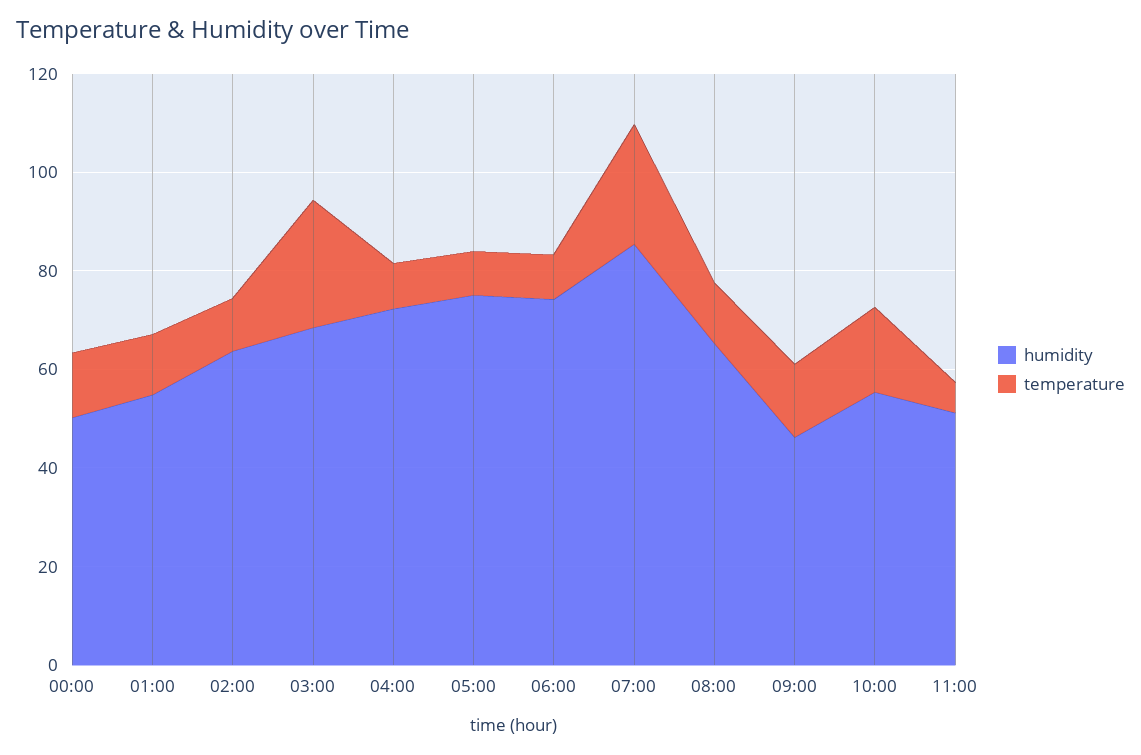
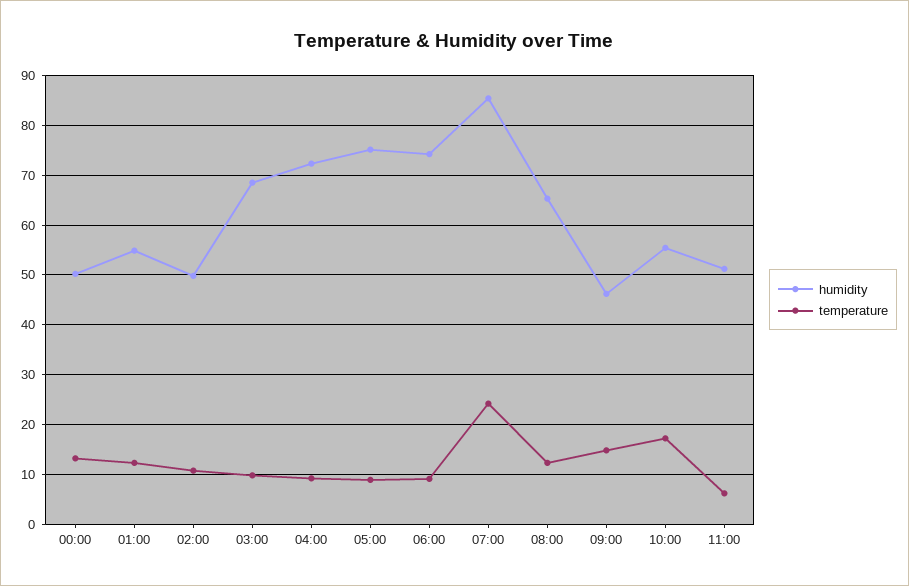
humidity, 02:00: 65 -> 50
temperature, 03:00: 25 -> 10

